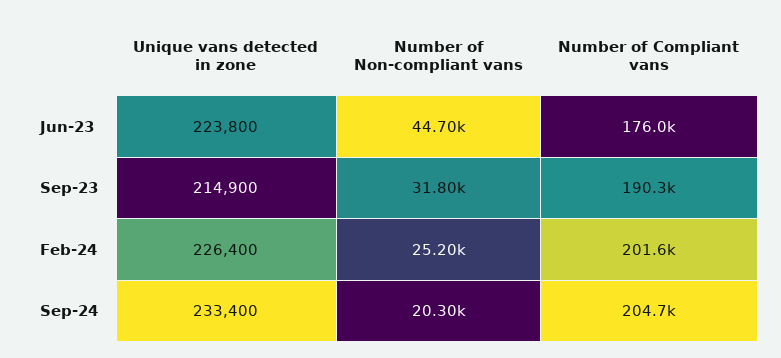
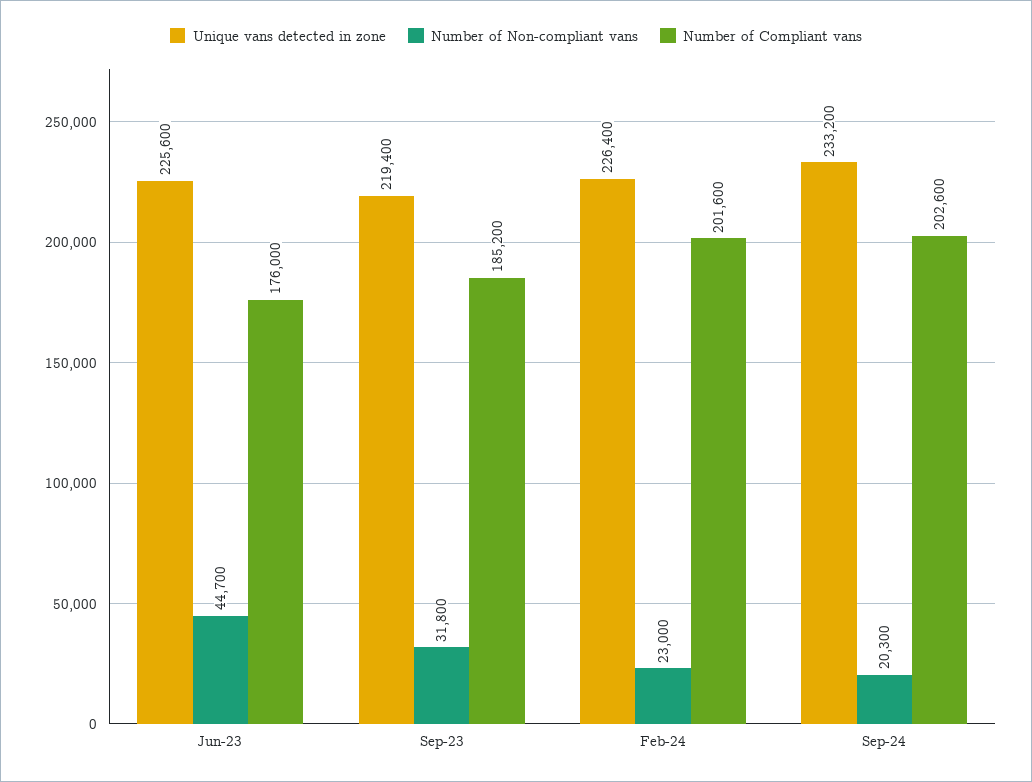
Unique vans detected in zone, Jun-23: 223800 -> 225600
Unique vans detected in zone, Sep-23: 214900 -> 219400
Number of Compliant vans, Sep-23: 190300 -> 185200
Number of Non-compliant vans, Feb-24: 25200 -> 23000
Unique vans detected in zone, Sep-24: 233400 -> 233200
Number of Compliant vans, Sep-24: 204700 -> 202600

